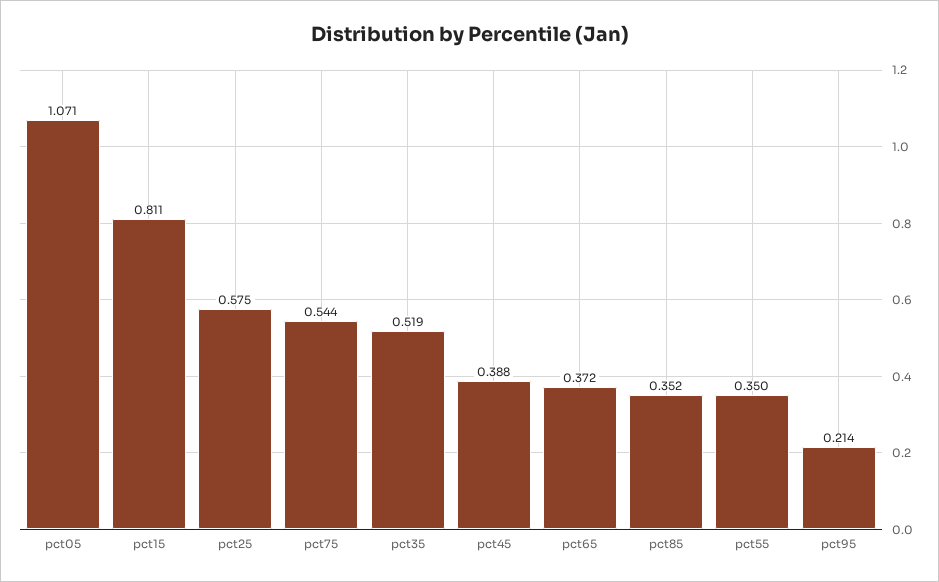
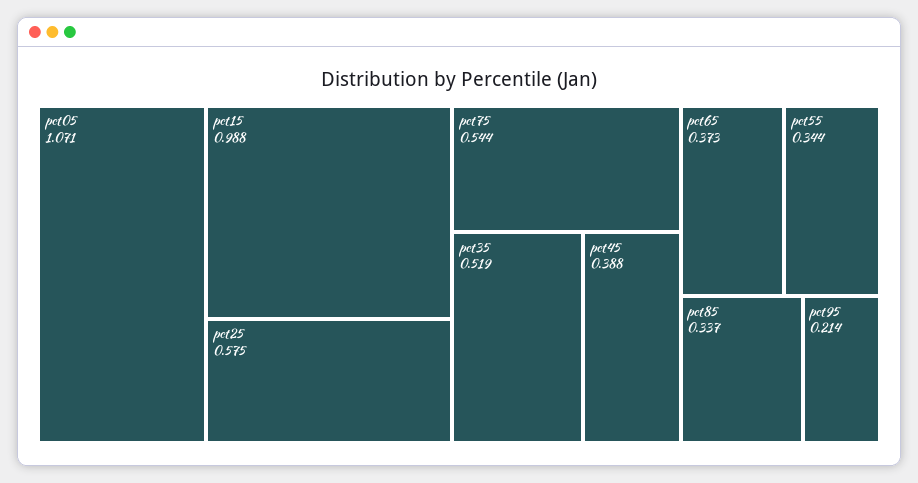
pct15: 0.811 -> 0.988
pct65: 0.372 -> 0.373
pct85: 0.352 -> 0.337
pct55: 0.35 -> 0.344

